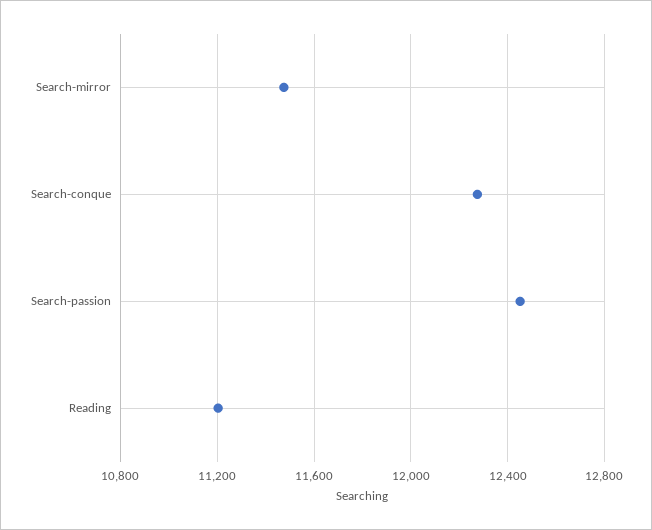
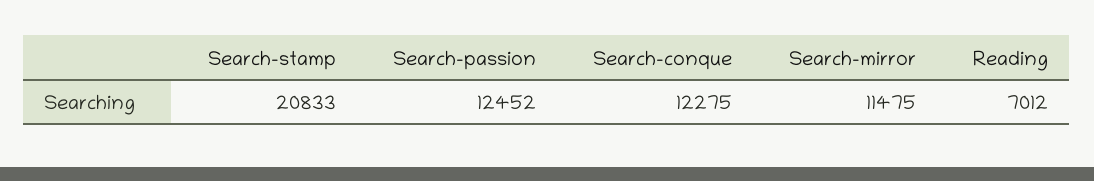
Reading: 11200 -> 7012
Search-stamp: none -> 20833

